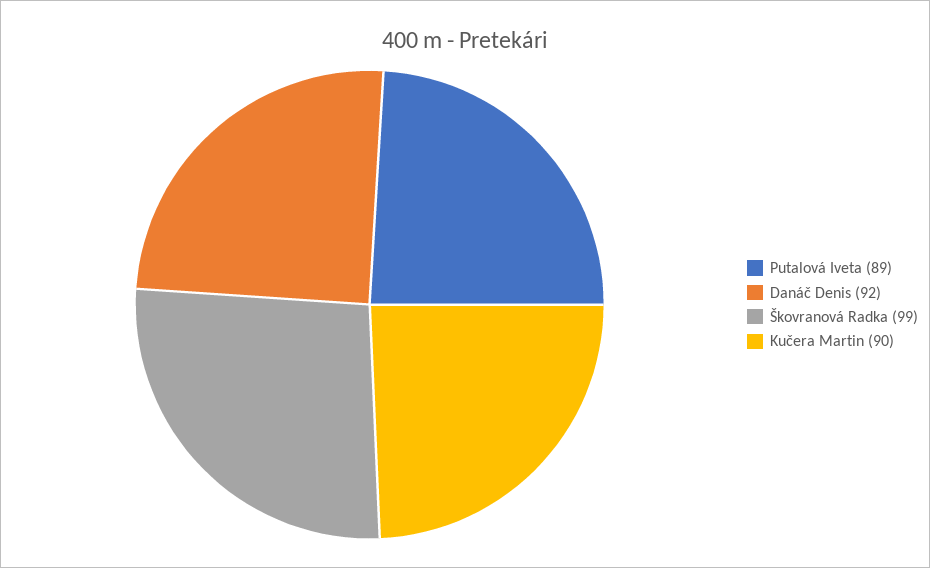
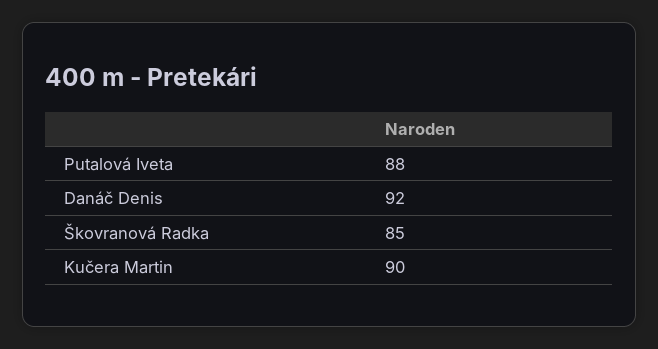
Putalová Iveta: 89 -> 88
Škovranová Radka: 99 -> 85

